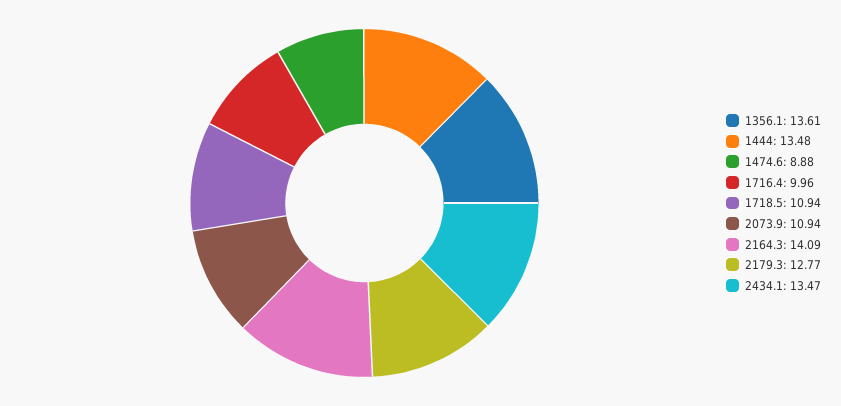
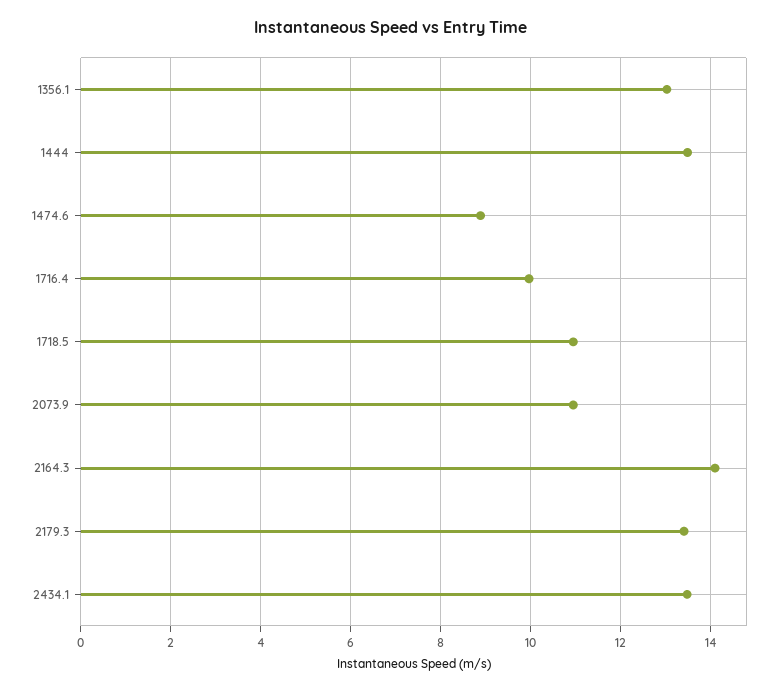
1356.1: 13.61 -> 13
2179.3: 12.77 -> 13.4

